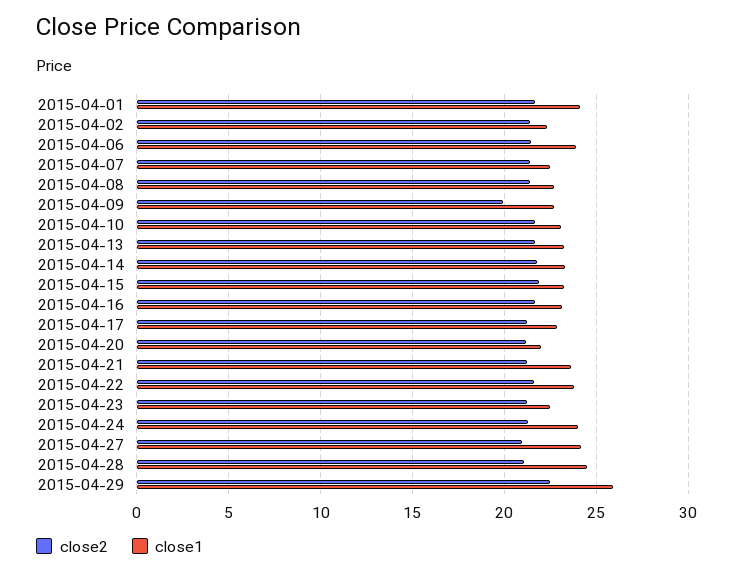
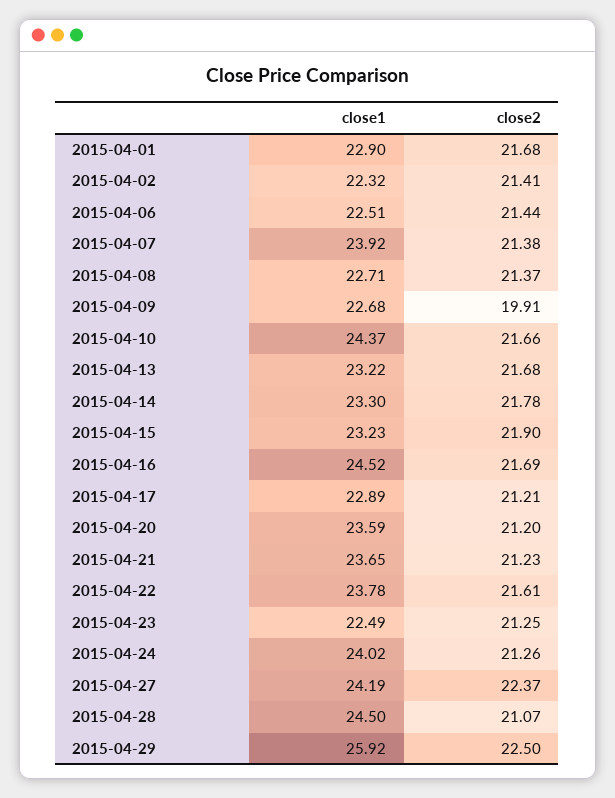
close1, 2015-04-01: 24 -> 22.9
close1, 2015-04-06: 24 -> 22.51
close1, 2015-04-07: 22.5 -> 23.92
close1, 2015-04-10: 23 -> 24.37
close1, 2015-04-16: 23 -> 24.52
close1, 2015-04-20: 22 -> 23.59
close2, 2015-04-27: 21 -> 22.37

